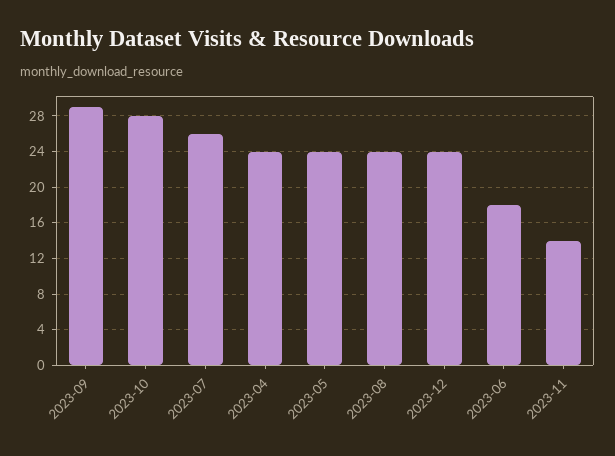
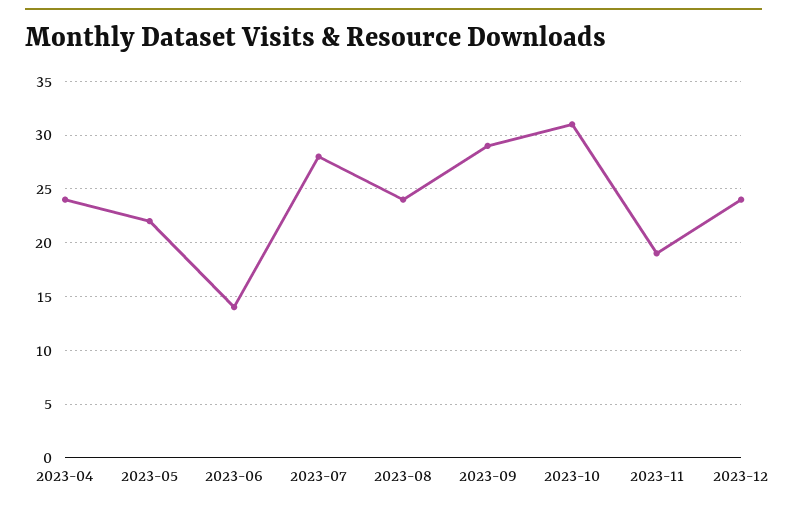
2023-10: 28 -> 31
2023-07: 26 -> 28
2023-05: 24 -> 22
2023-06: 18 -> 14
2023-11: 14 -> 19

